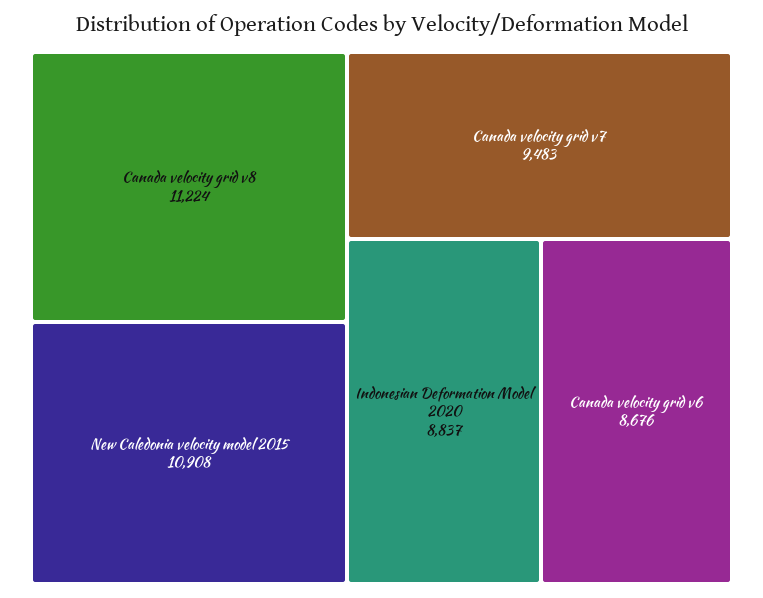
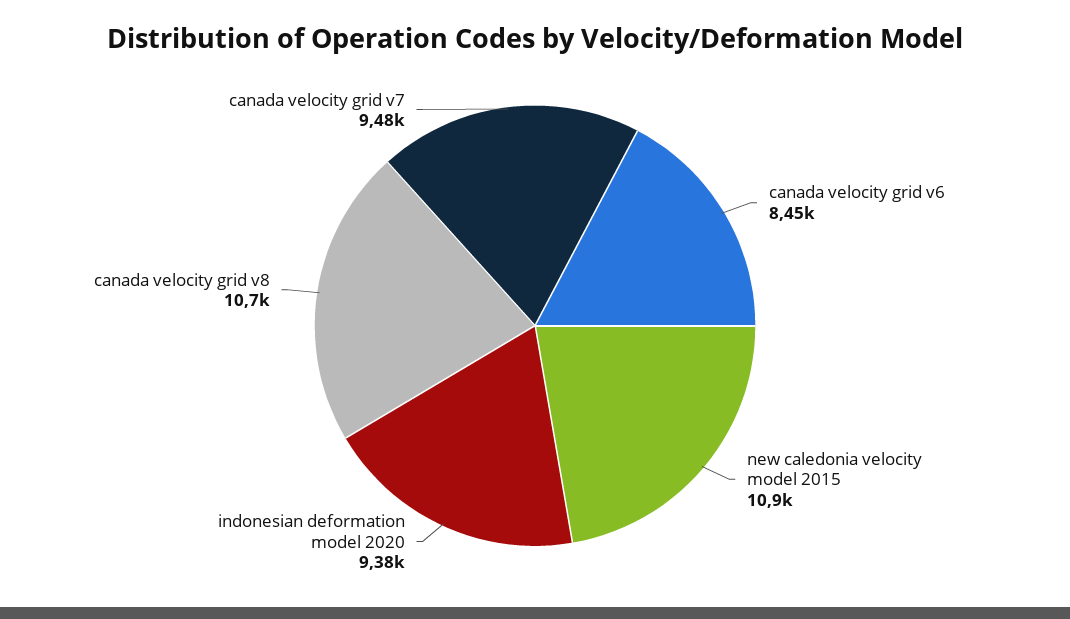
Canada velocity grid v8: 11224 -> 10700
Indonesian Deformation Model 2020: 8837 -> 9380
Canada velocity grid v6: 8676 -> 8450

